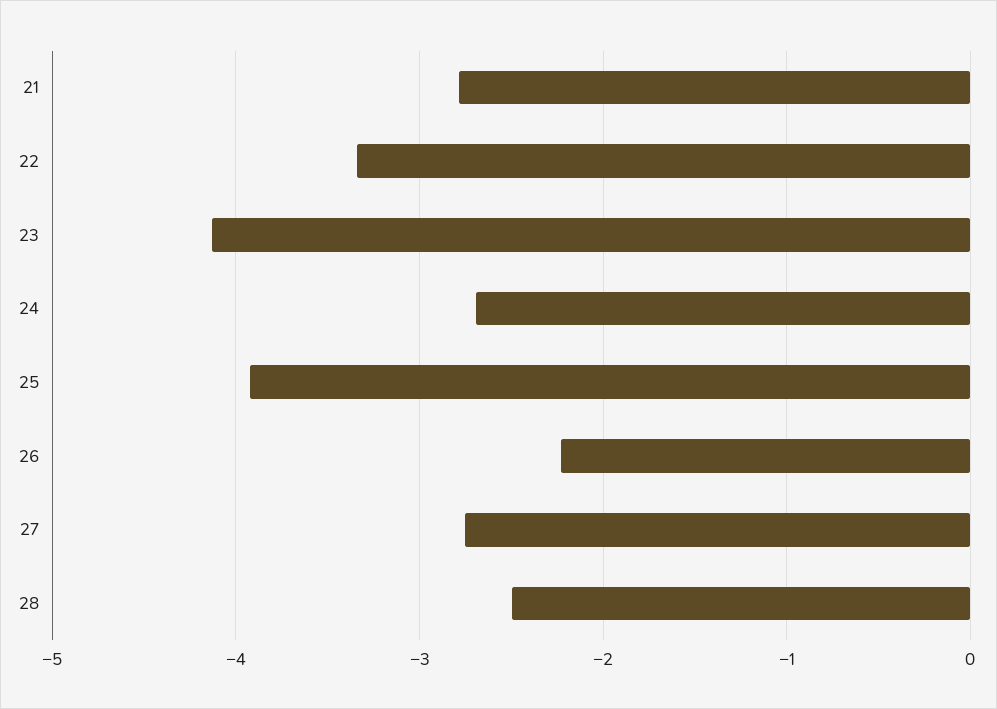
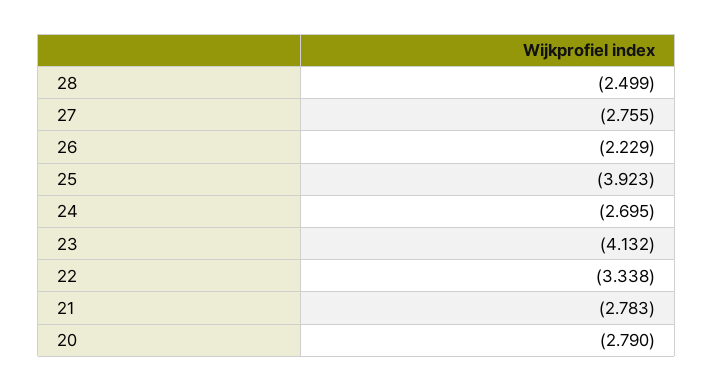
20: none -> -2.79

